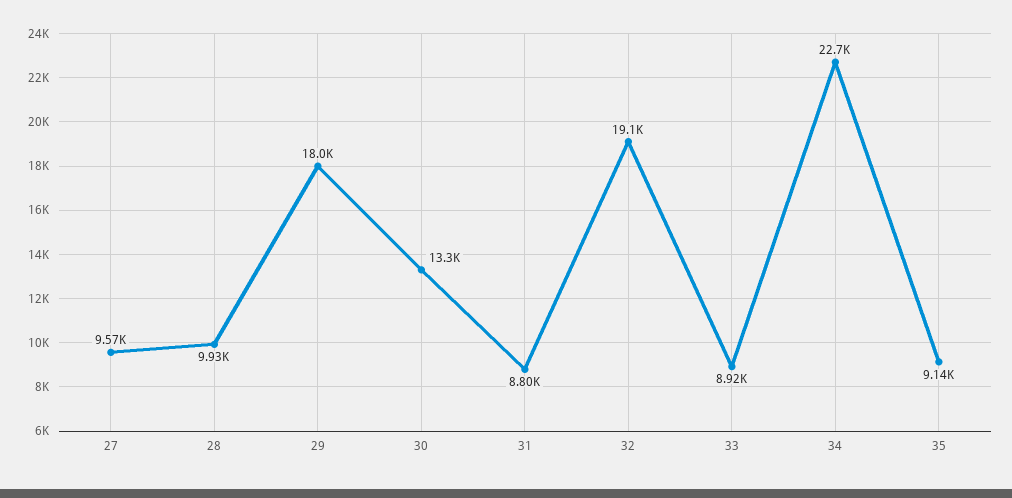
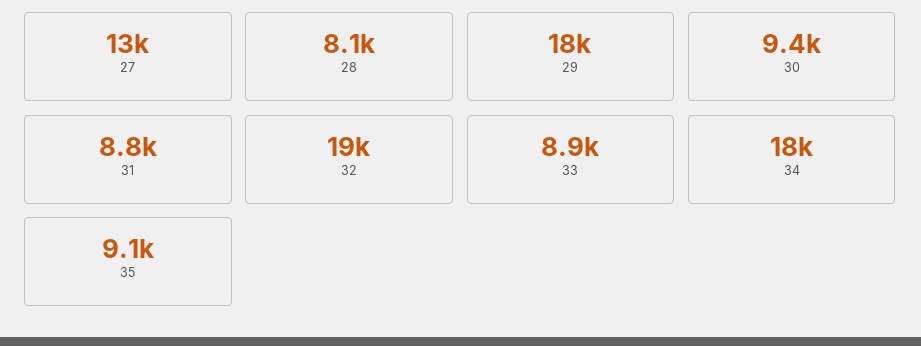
27: 9570 -> 13000
28: 9930 -> 8100
30: 13300 -> 9400
34: 22700 -> 18000

